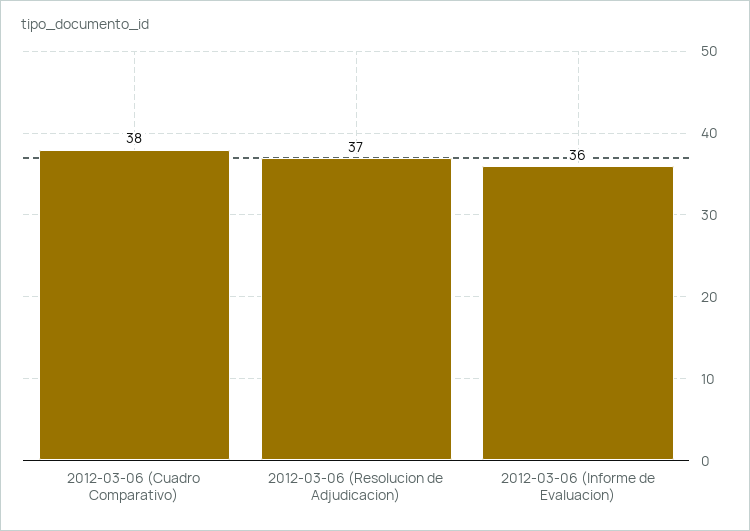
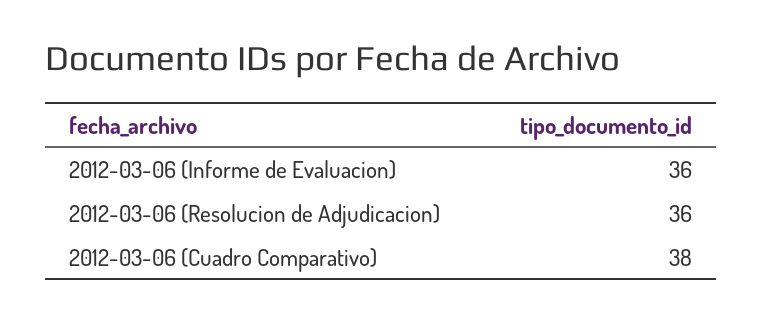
2012-03-06 (Resolucion de Adjudicacion): 37 -> 36

